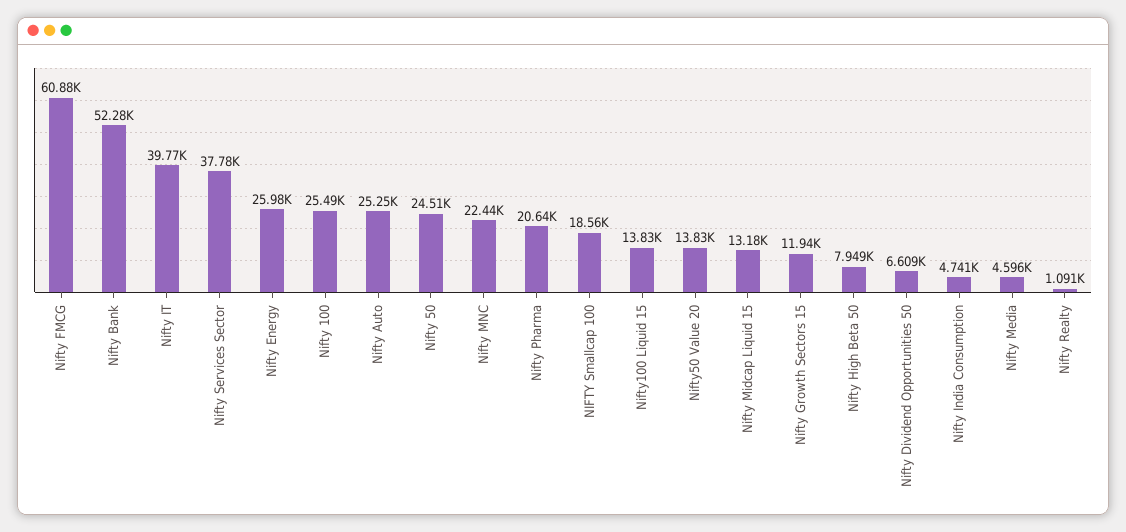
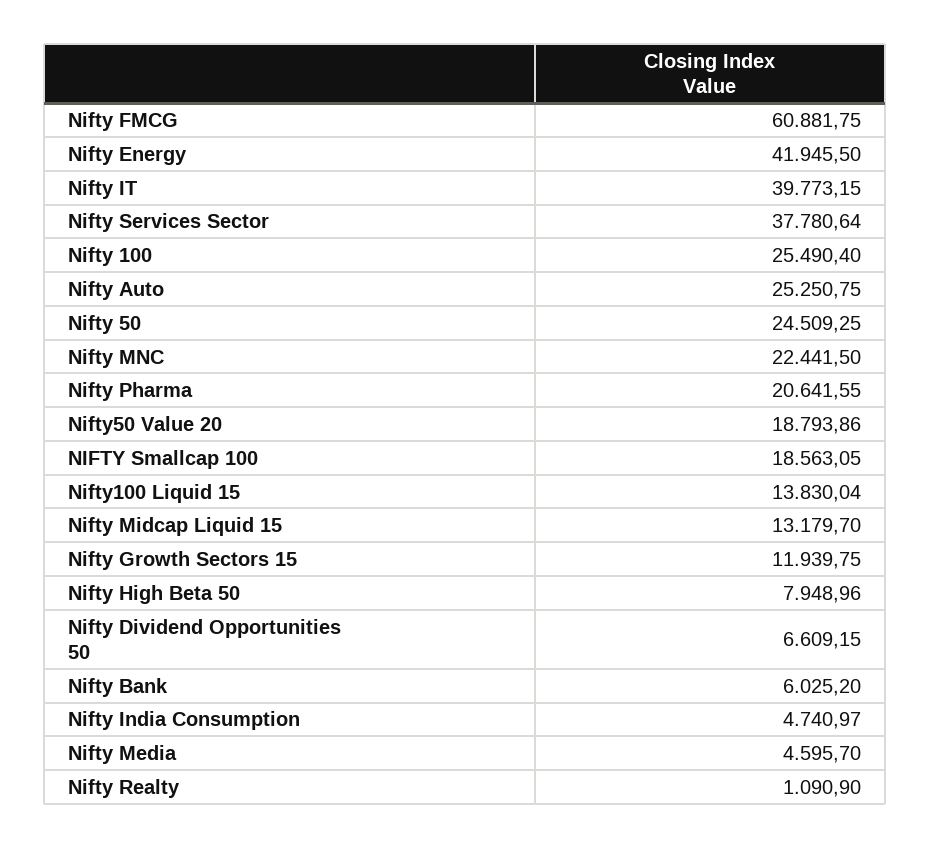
Nifty Bank: 52280 -> 6025.2
Nifty Energy: 25980 -> 41945.5
Nifty50 Value 20: 13830 -> 18793.86

